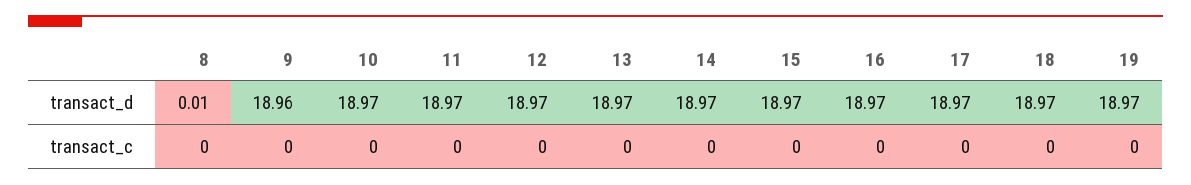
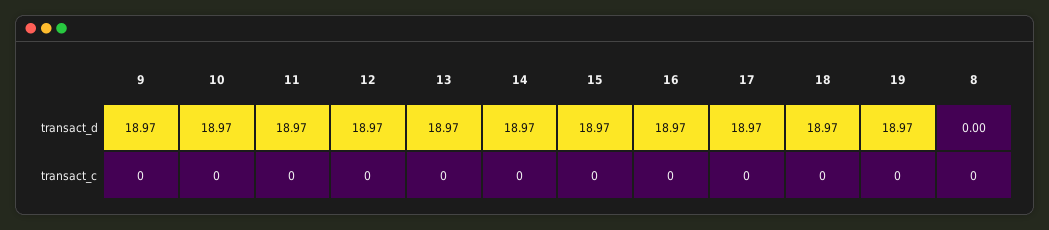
8, transact_d: 0.01 -> 0
9, transact_d: 18.96 -> 18.97

